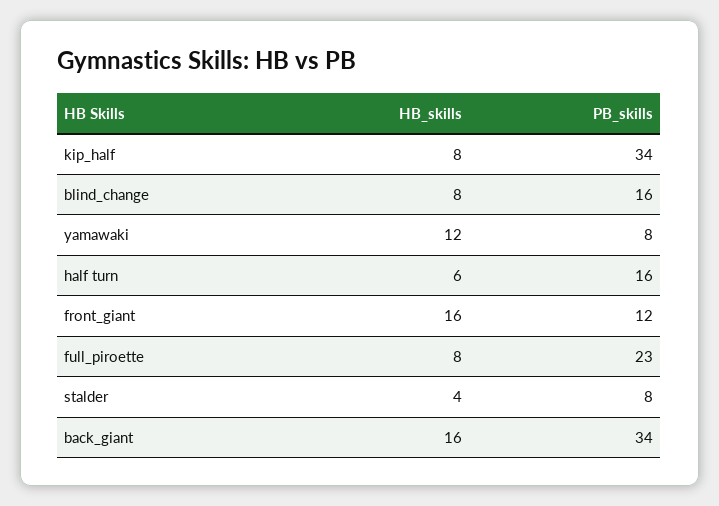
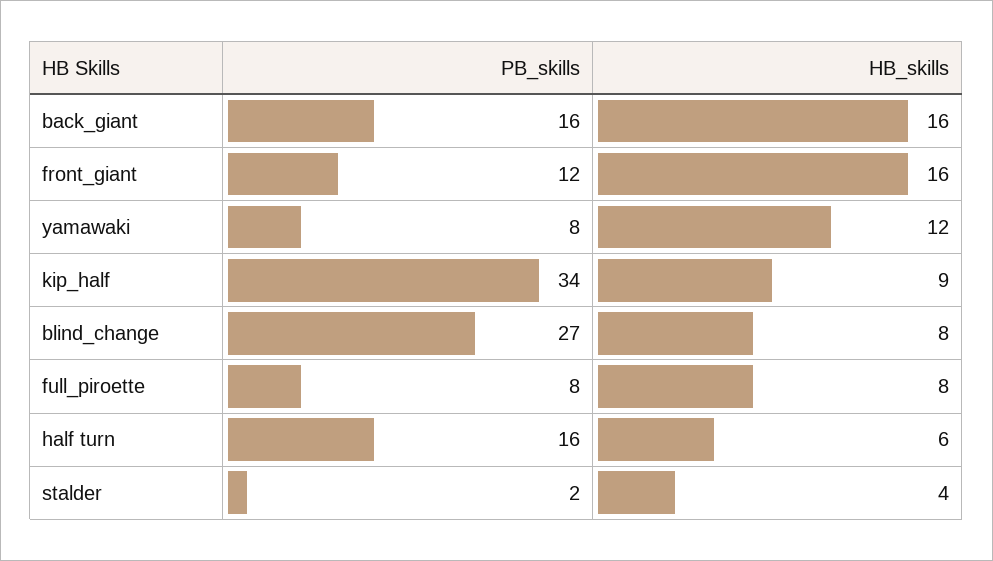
HB_skills, kip_half: 8 -> 9
PB_skills, blind_change: 16 -> 27
PB_skills, full_piroette: 23 -> 8
PB_skills, stalder: 8 -> 2
PB_skills, back_giant: 34 -> 16

